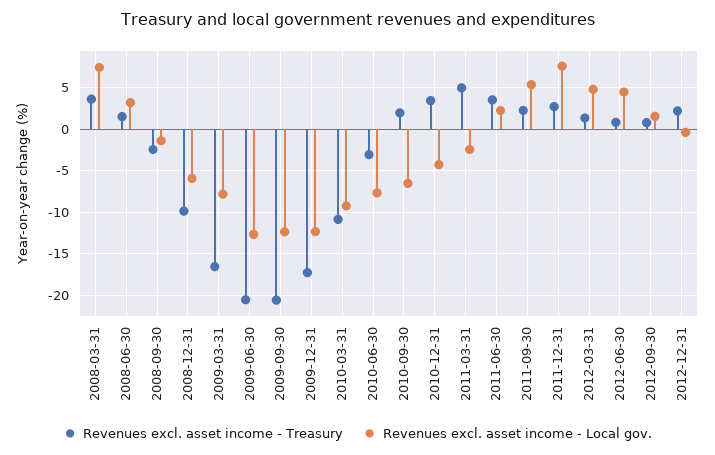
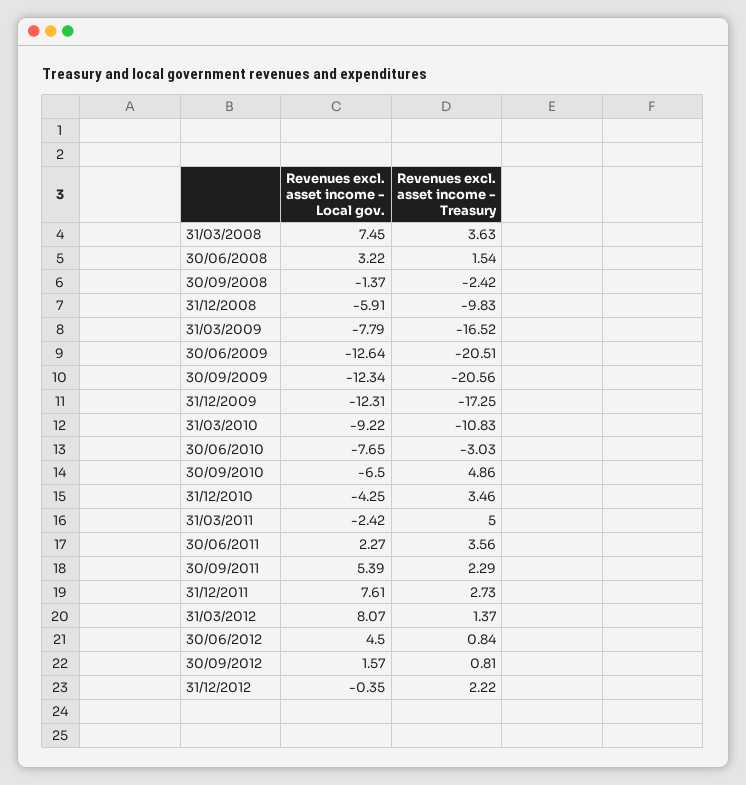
Revenues excl. asset income - Treasury, 2010-09-30: 2 -> 4.86
Revenues excl. asset income - Local gov., 2012-03-31: 5 -> 8.07

